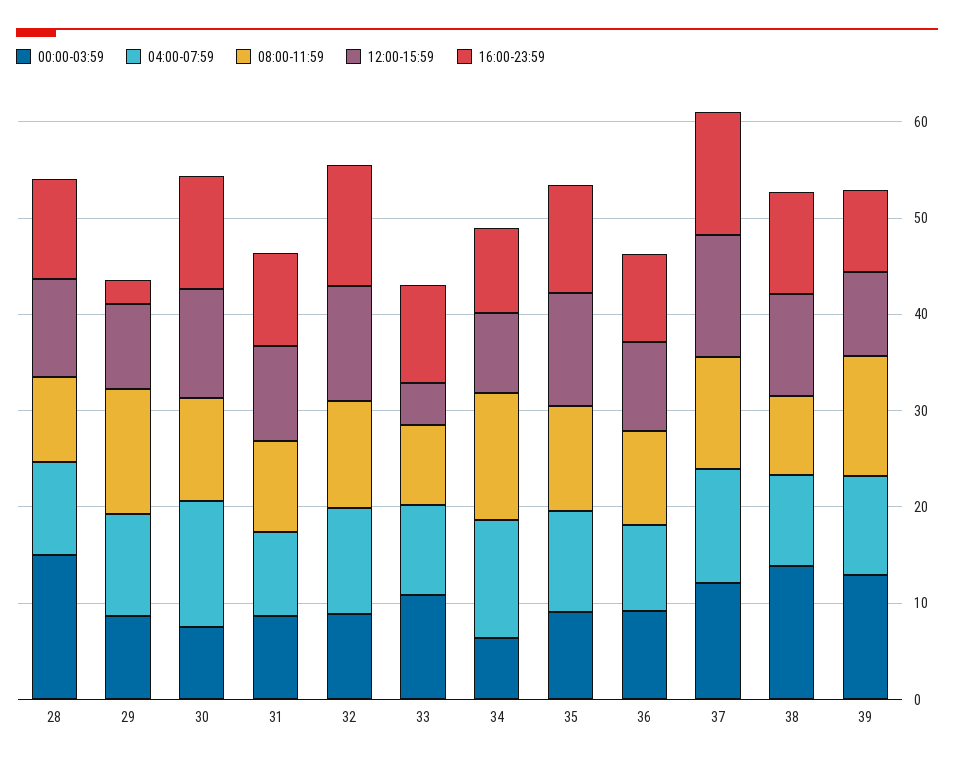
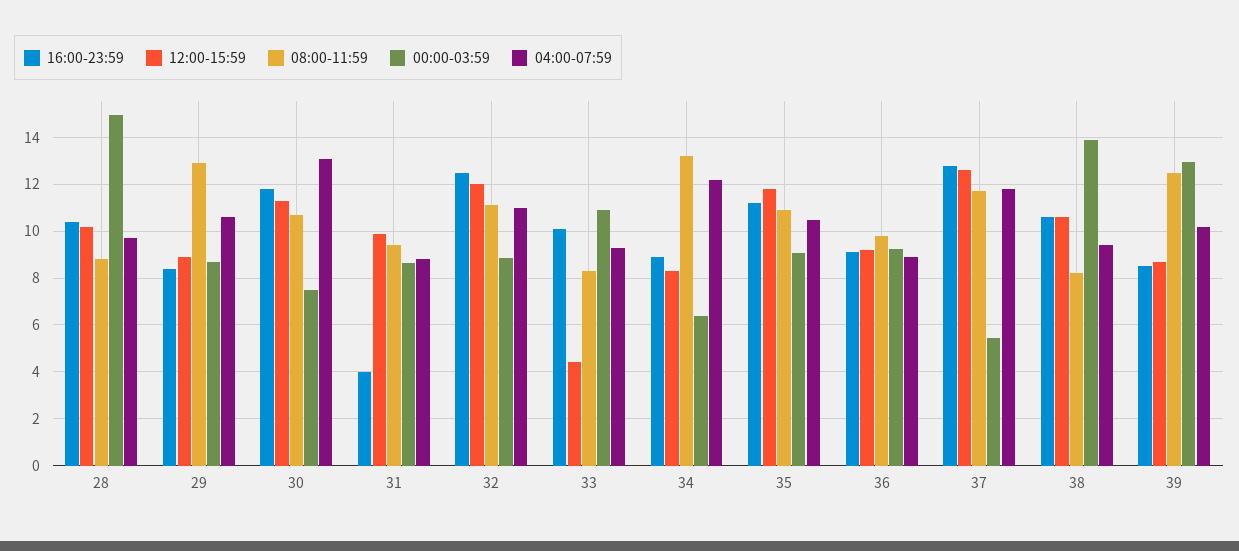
16:00-23:59, 29: 2 -> 8.5
16:00-23:59, 31: 10 -> 4
00:00-03:59, 37: 12 -> 5.5

